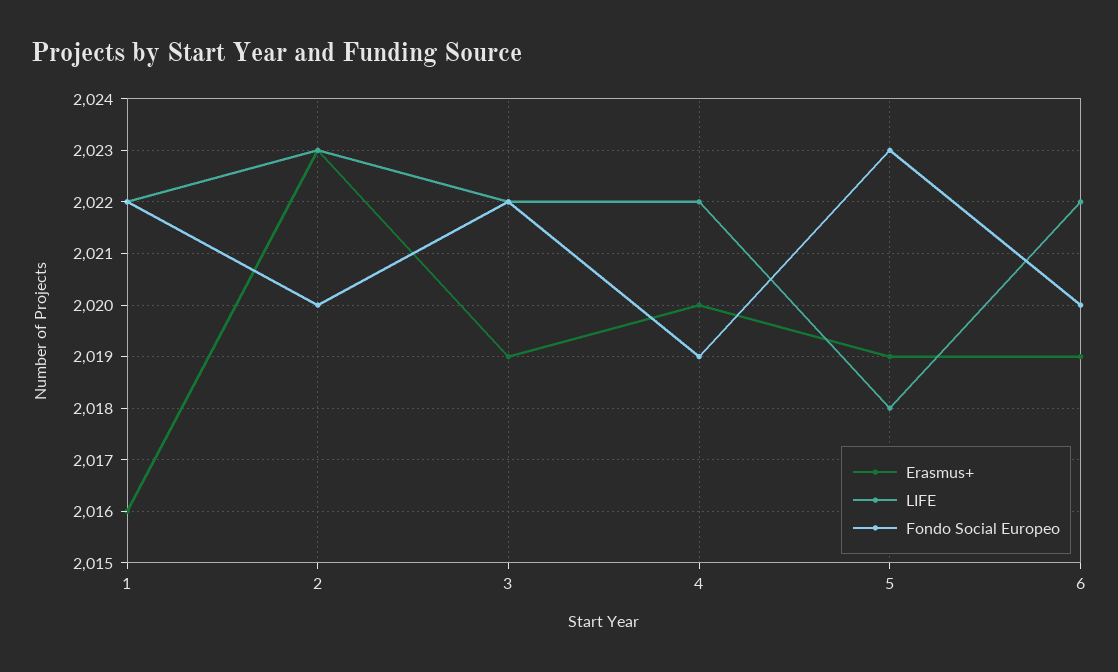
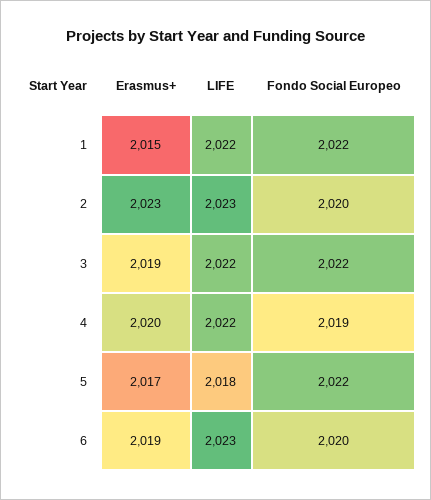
Erasmus+, 1: 2016 -> 2015
Erasmus+, 5: 2019 -> 2017
Fondo Social Europeo, 5: 2023 -> 2022
LIFE, 6: 2022 -> 2023

